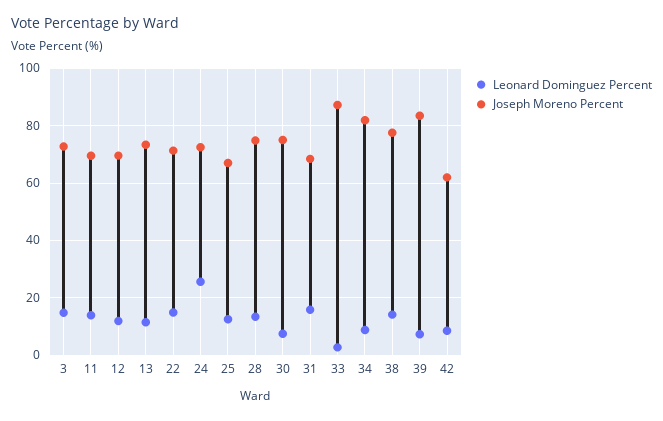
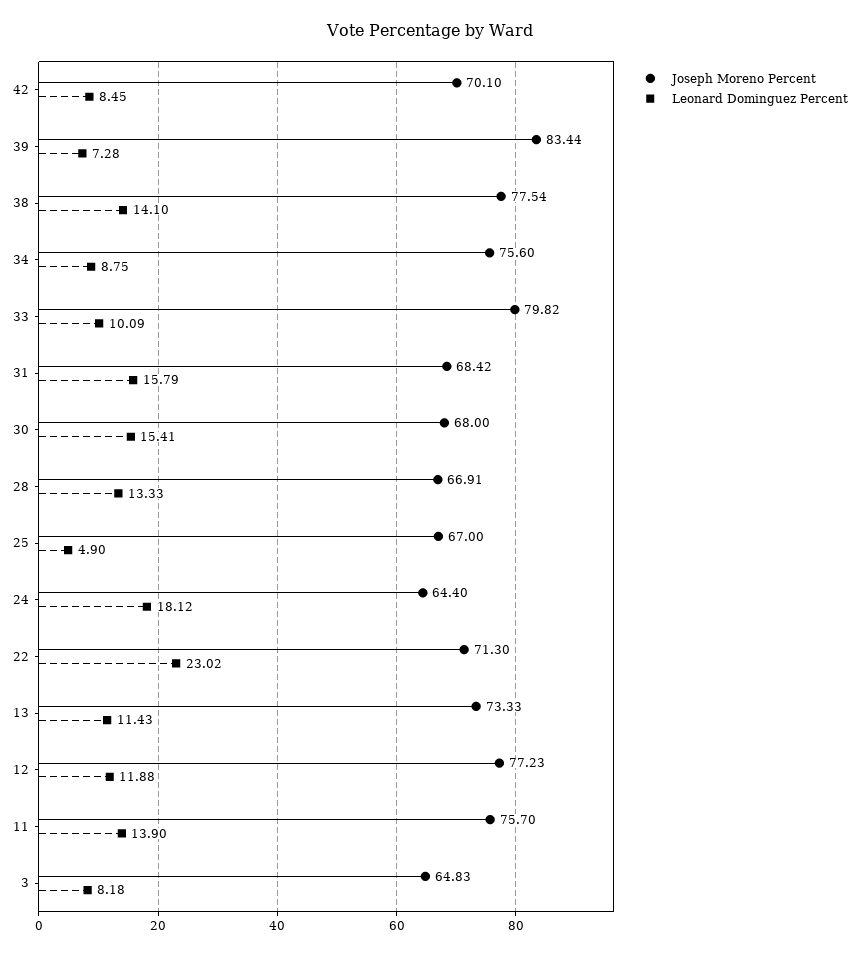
Leonard Dominguez Percent, 3: 15 -> 8.18
Joseph Moreno Percent, 3: 72.5 -> 64.83
Joseph Moreno Percent, 11: 70 -> 75.7
Joseph Moreno Percent, 12: 70 -> 77.23
Leonard Dominguez Percent, 22: 15 -> 23.02
Leonard Dominguez Percent, 24: 25 -> 18.12
Joseph Moreno Percent, 24: 72.5 -> 64.4
Leonard Dominguez Percent, 25: 12.5 -> 4.9
Joseph Moreno Percent, 28: 75 -> 66.91
Leonard Dominguez Percent, 30: 7.5 -> 15.41
Joseph Moreno Percent, 30: 75 -> 68
Leonard Dominguez Percent, 33: 2.5 -> 10.09
Joseph Moreno Percent, 33: 87.5 -> 79.82
Joseph Moreno Percent, 34: 82.5 -> 75.6
Joseph Moreno Percent, 42: 62.5 -> 70.1

